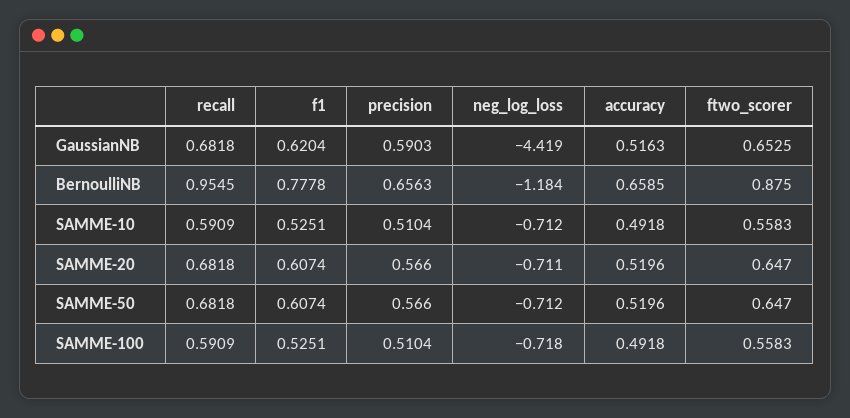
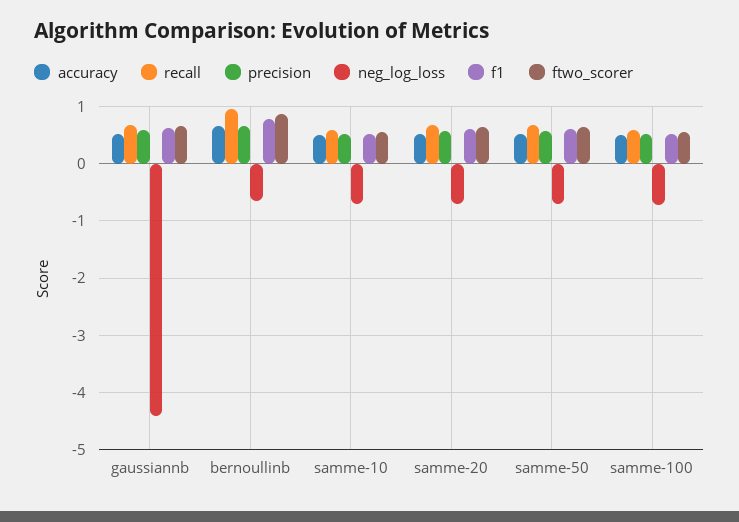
neg_log_loss, BernoulliNB: -1.184 -> -0.6

